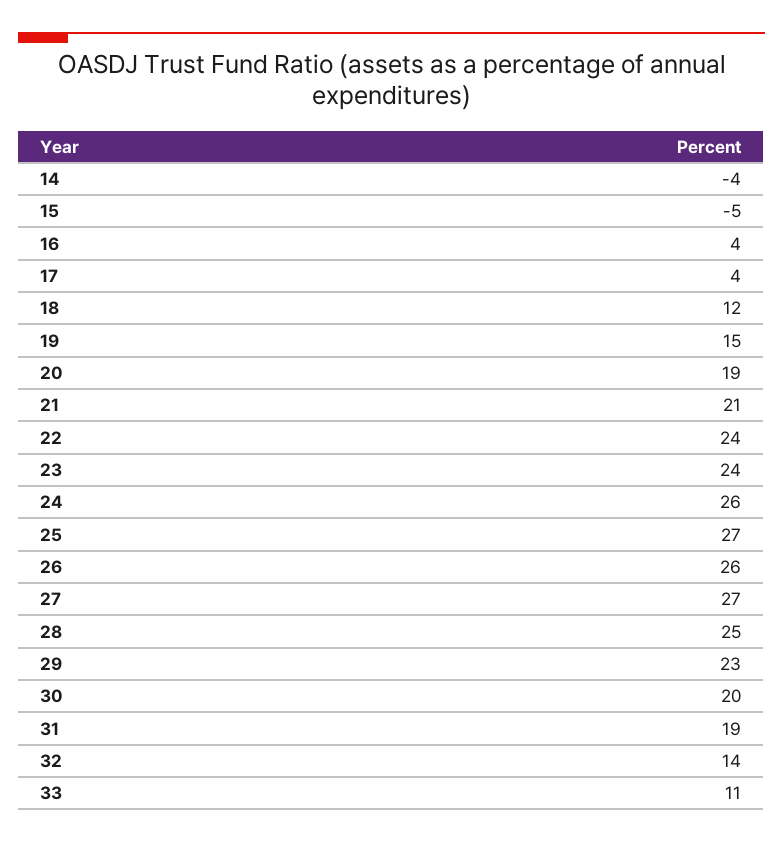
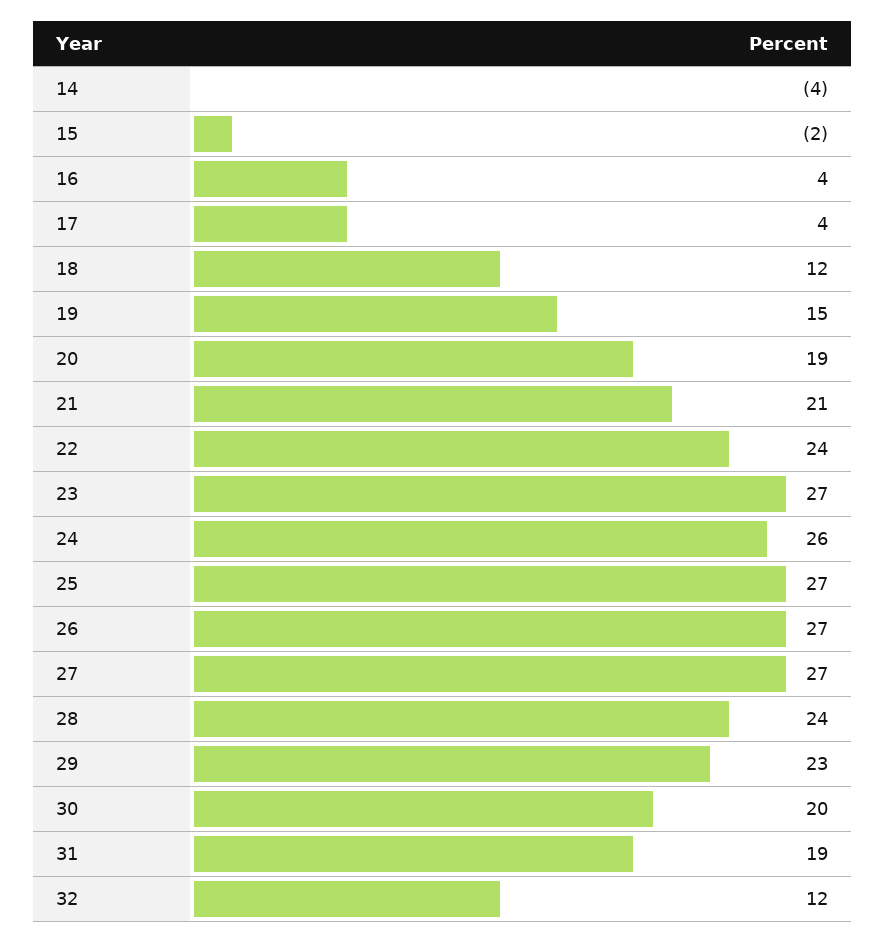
15: -5 -> -2
23: 24 -> 27
26: 26 -> 27
28: 25 -> 24
32: 14 -> 12
33: 11 -> none

